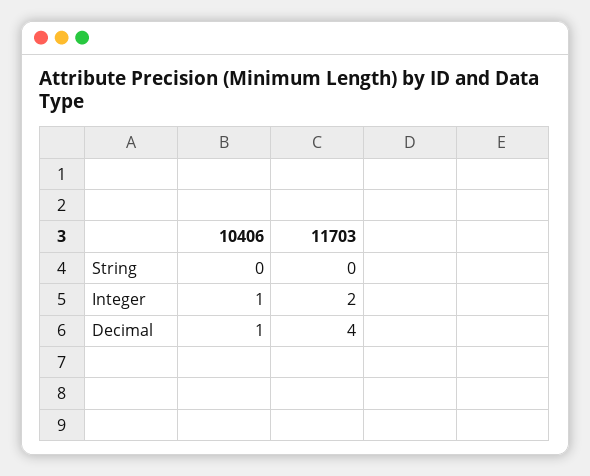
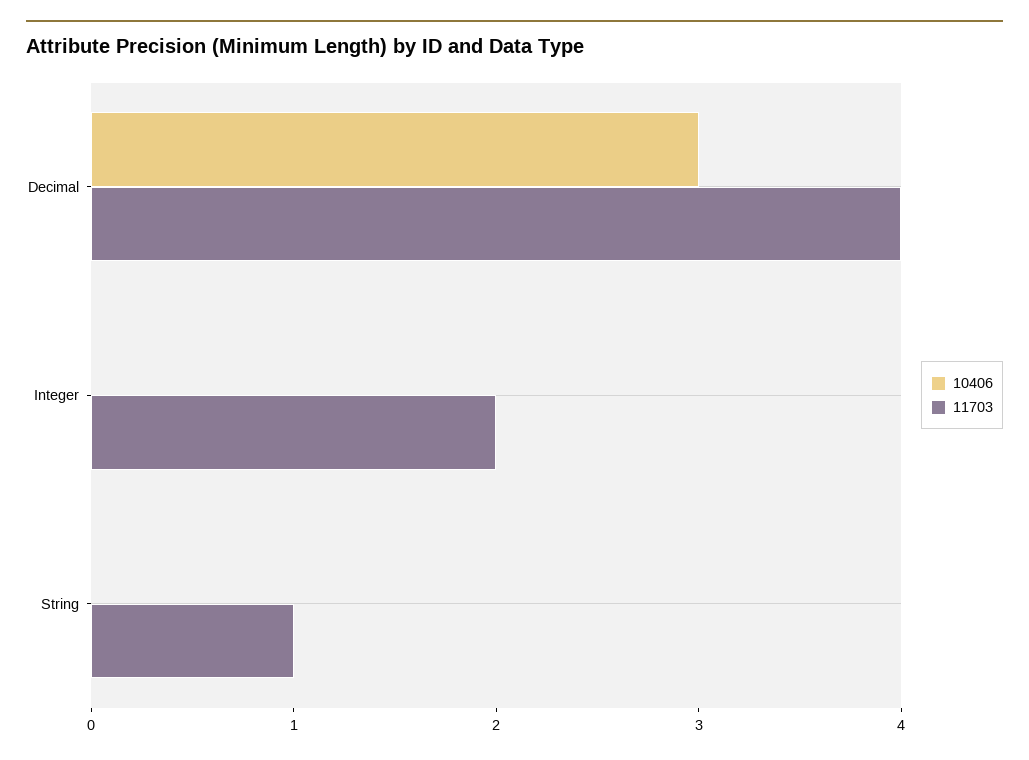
11703, String: 0 -> 1
10406, Integer: 1 -> 0
10406, Decimal: 1 -> 3

